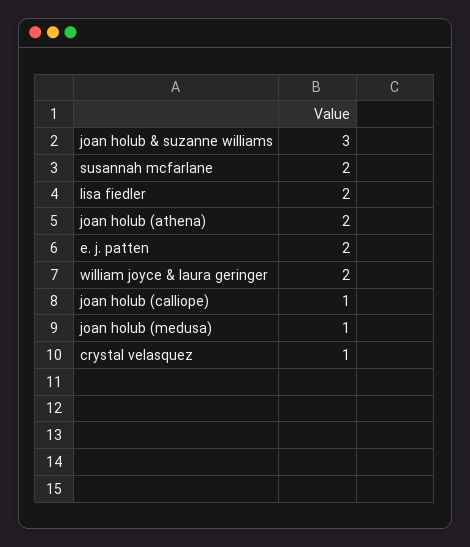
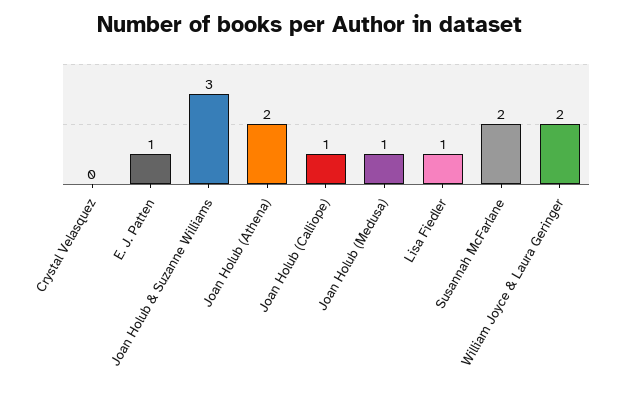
lisa fiedler: 2 -> 1
e. j. patten: 2 -> 1
crystal velasquez: 1 -> 0

